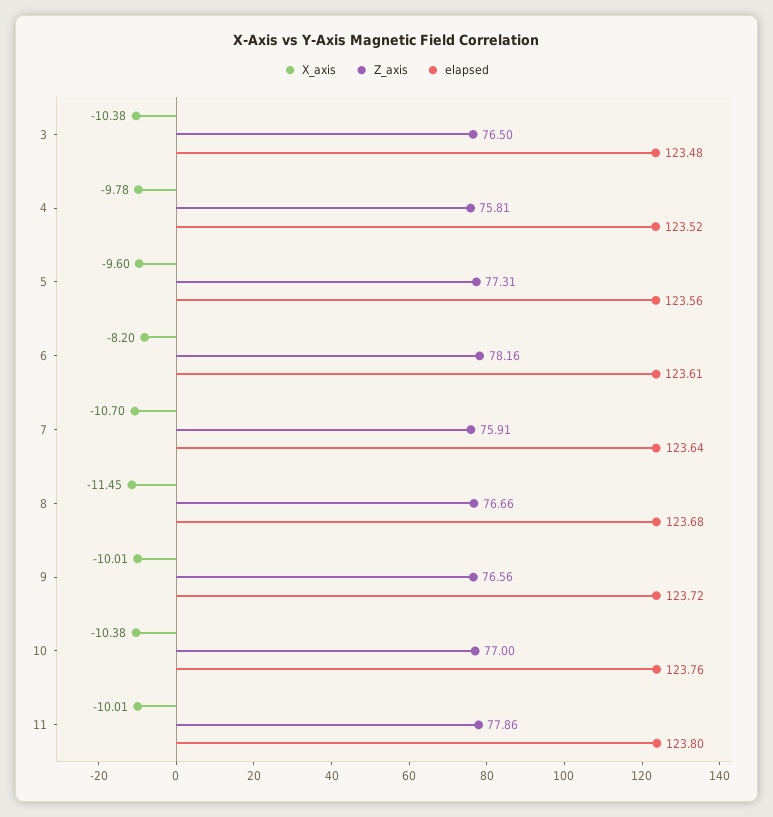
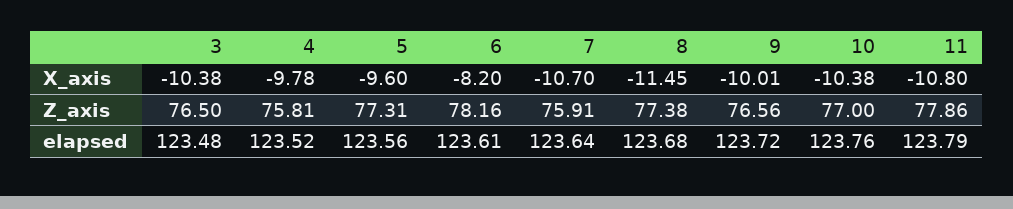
Z_axis, 8: 76.66 -> 77.38
X_axis, 11: -10.01 -> -10.8
elapsed, 11: 123.8 -> 123.79

